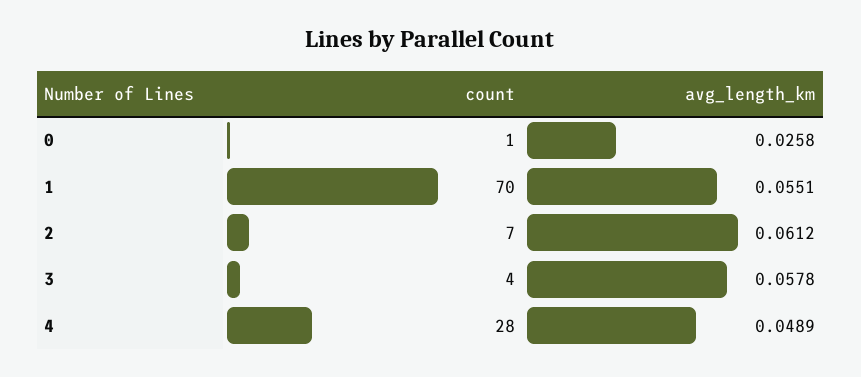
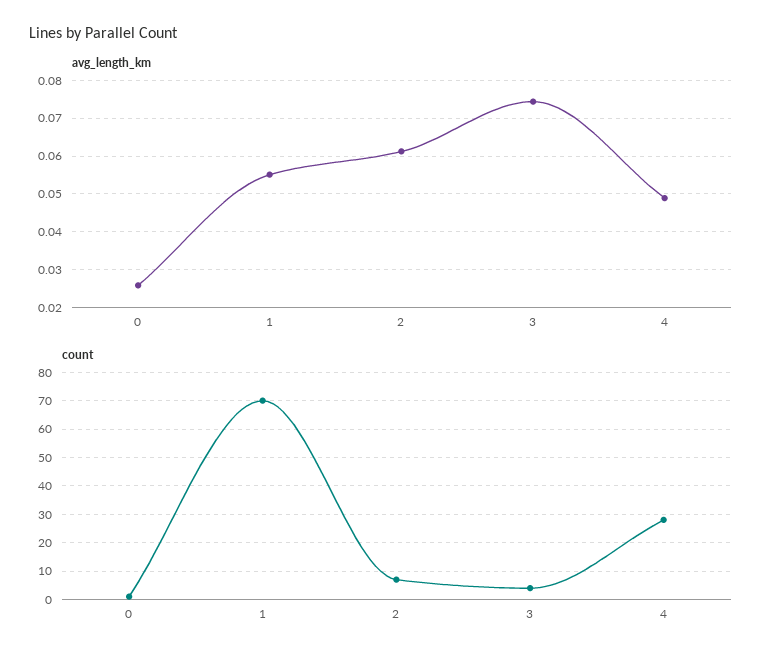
avg_length_km, 3: 0.0578 -> 0.074

